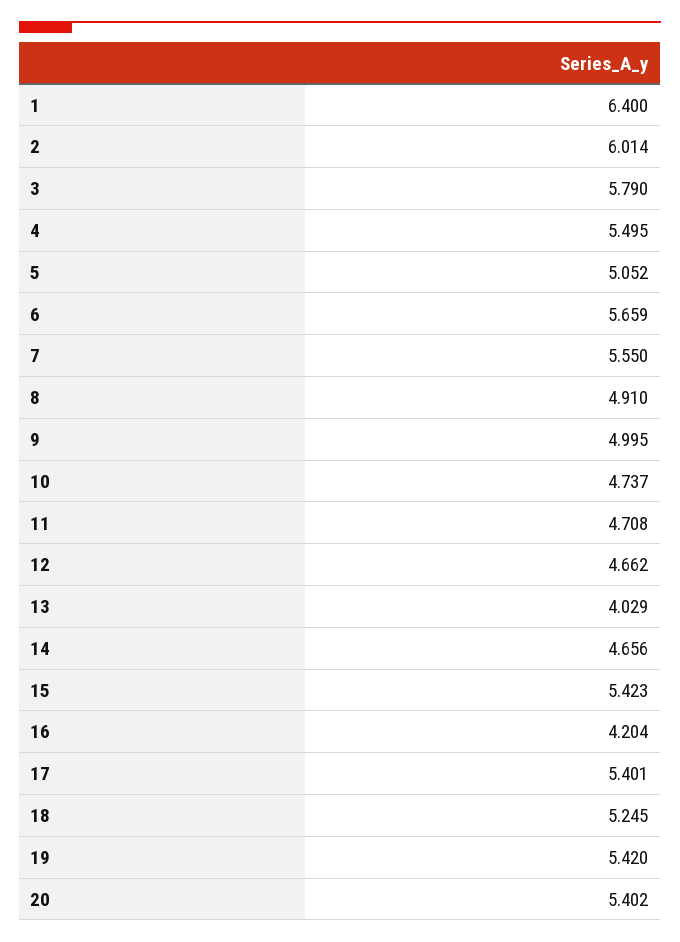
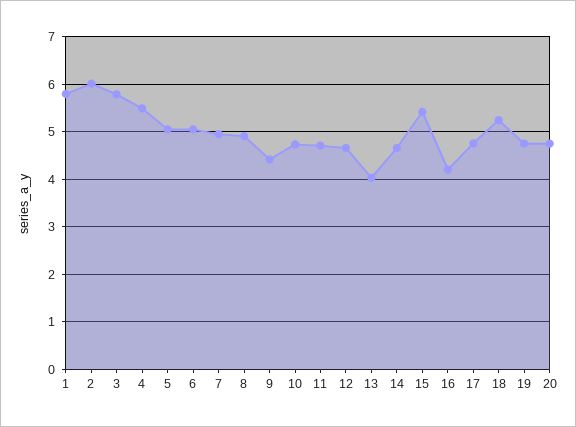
1: 6.4 -> 5.8
6: 5.659 -> 5
7: 5.55 -> 5
9: 4.995 -> 4.4
17: 5.401 -> 4.8
19: 5.42 -> 4.8
20: 5.402 -> 4.8

